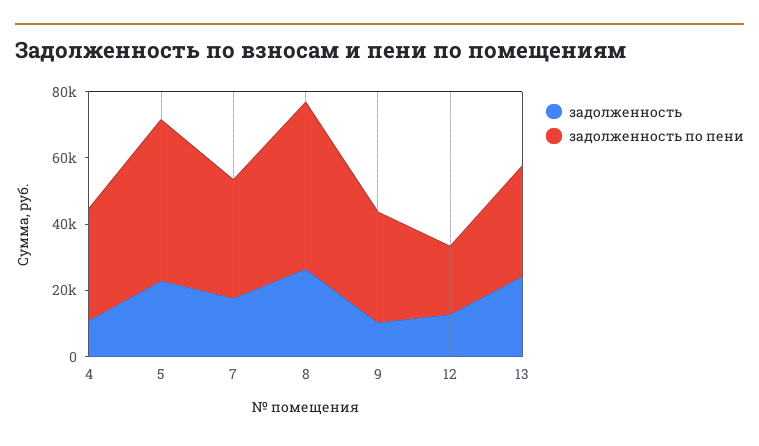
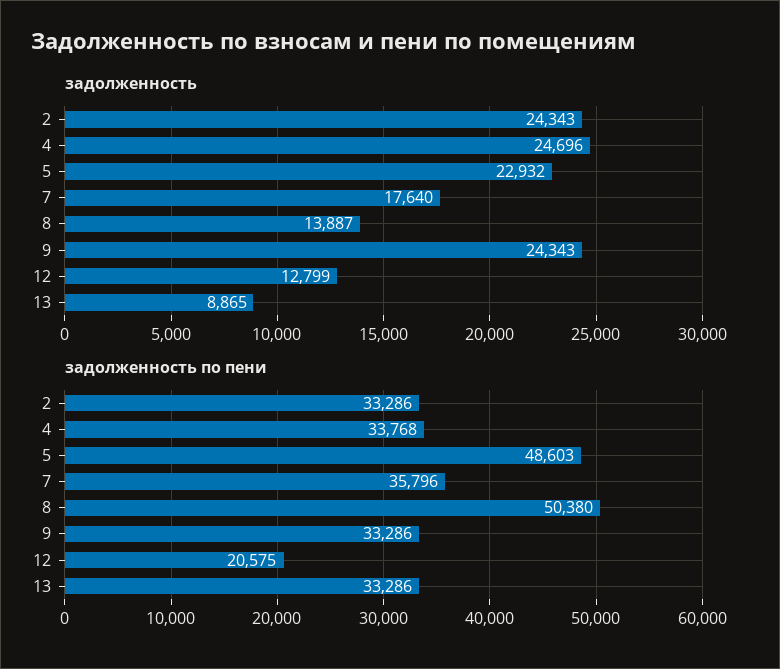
задолженность, 4: 10000 -> 24696
задолженность, 8: 25000 -> 13887
задолженность, 9: 10000 -> 24343
задолженность, 13: 25000 -> 8865
задолженность, 2: none -> 24343
задолженность по пени, 2: none -> 33286

